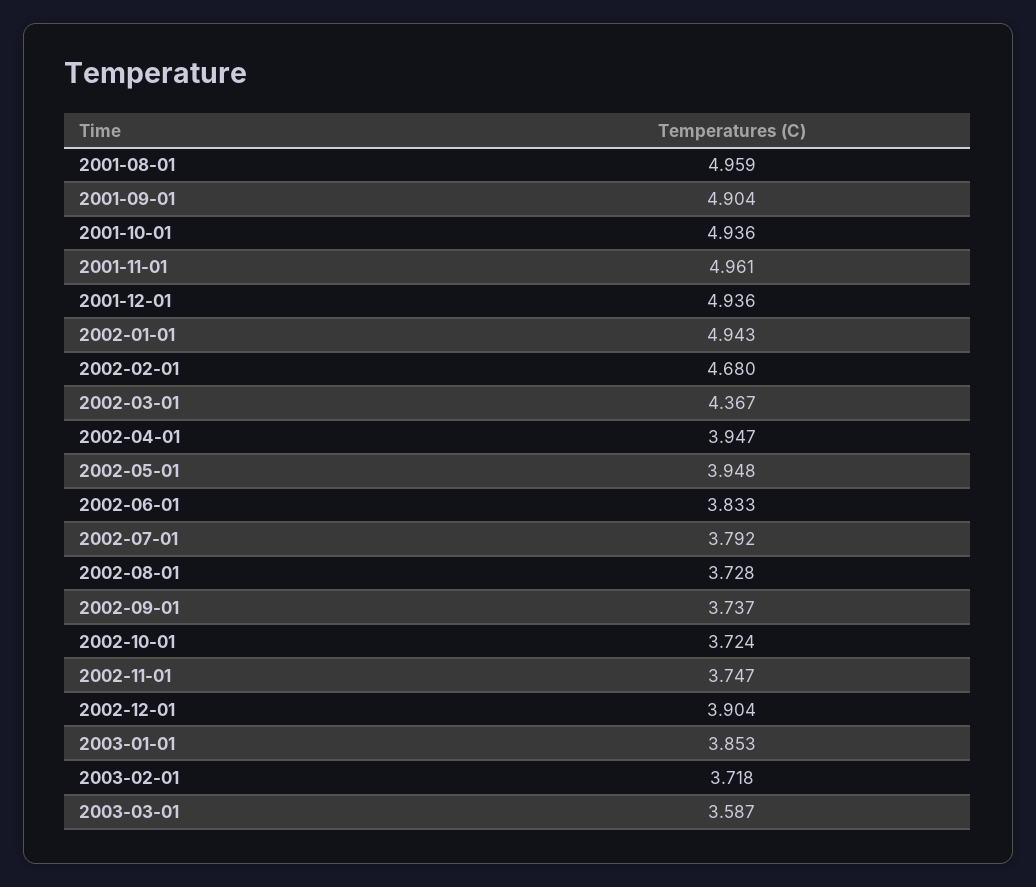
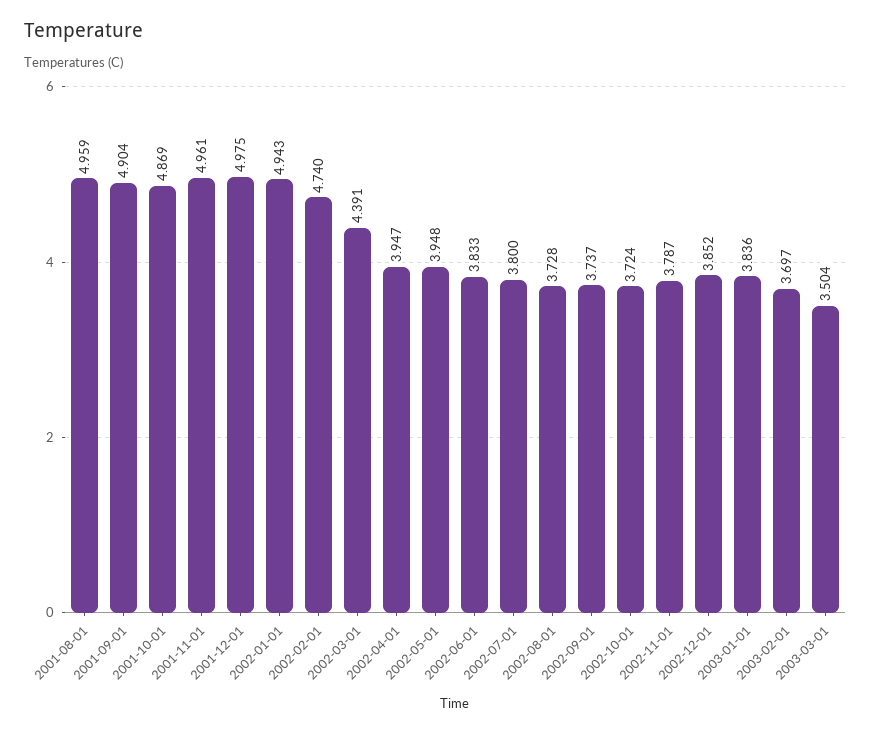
2001-10-01: 4.936 -> 4.869
2001-12-01: 4.936 -> 4.975
2002-02-01: 4.68 -> 4.74
2002-03-01: 4.367 -> 4.391
2002-07-01: 3.792 -> 3.8
2002-11-01: 3.747 -> 3.787
2002-12-01: 3.904 -> 3.852
2003-01-01: 3.853 -> 3.836
2003-02-01: 3.718 -> 3.697
2003-03-01: 3.587 -> 3.504

